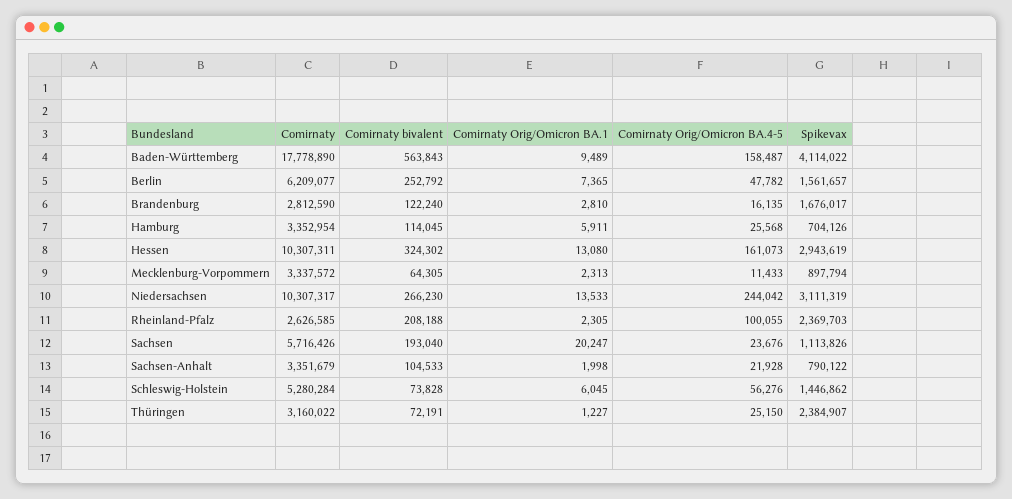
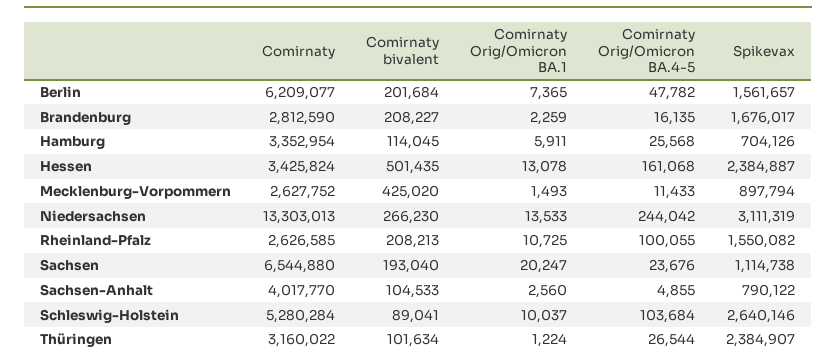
Comirnaty, Baden-Württemberg: 17778890 -> none
Comirnaty bivalent, Baden-Württemberg: 563843 -> none
Comirnaty Orig/Omicron BA.1, Baden-Württemberg: 9489 -> none
Comirnaty Orig/Omicron BA.4-5, Baden-Württemberg: 158487 -> none
Spikevax, Baden-Württemberg: 4114022 -> none
Comirnaty bivalent, Berlin: 252792 -> 201684
Comirnaty bivalent, Brandenburg: 122240 -> 208227
Comirnaty Orig/Omicron BA.1, Brandenburg: 2810 -> 2259
Comirnaty, Hessen: 10307311 -> 3425824
Comirnaty bivalent, Hessen: 324302 -> 501435
Comirnaty Orig/Omicron BA.1, Hessen: 13080 -> 13078
Comirnaty Orig/Omicron BA.4-5, Hessen: 161073 -> 161068
Spikevax, Hessen: 2943619 -> 2384887
Comirnaty, Mecklenburg-Vorpommern: 3337572 -> 2627752
Comirnaty bivalent, Mecklenburg-Vorpommern: 64305 -> 425020
Comirnaty Orig/Omicron BA.1, Mecklenburg-Vorpommern: 2313 -> 1493
Comirnaty, Niedersachsen: 10307317 -> 13303013
Comirnaty bivalent, Rheinland-Pfalz: 208188 -> 208213
Comirnaty Orig/Omicron BA.1, Rheinland-Pfalz: 2305 -> 10725
Spikevax, Rheinland-Pfalz: 2369703 -> 1550082
Comirnaty, Sachsen: 5716426 -> 6544880
Spikevax, Sachsen: 1113826 -> 1114738
Comirnaty, Sachsen-Anhalt: 3351679 -> 4017770
Comirnaty Orig/Omicron BA.1, Sachsen-Anhalt: 1998 -> 2560
Comirnaty Orig/Omicron BA.4-5, Sachsen-Anhalt: 21928 -> 4855
Comirnaty bivalent, Schleswig-Holstein: 73828 -> 89041
Comirnaty Orig/Omicron BA.1, Schleswig-Holstein: 6045 -> 10037
Comirnaty Orig/Omicron BA.4-5, Schleswig-Holstein: 56276 -> 103684
Spikevax, Schleswig-Holstein: 1446862 -> 2640146
Comirnaty bivalent, Thüringen: 72191 -> 101634
Comirnaty Orig/Omicron BA.1, Thüringen: 1227 -> 1224
Comirnaty Orig/Omicron BA.4-5, Thüringen: 25150 -> 26544

